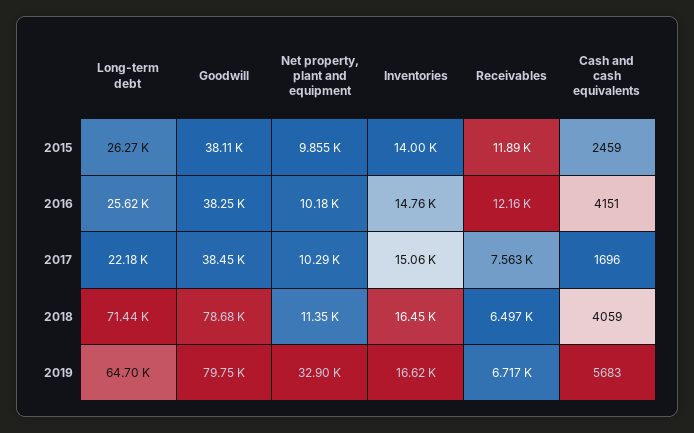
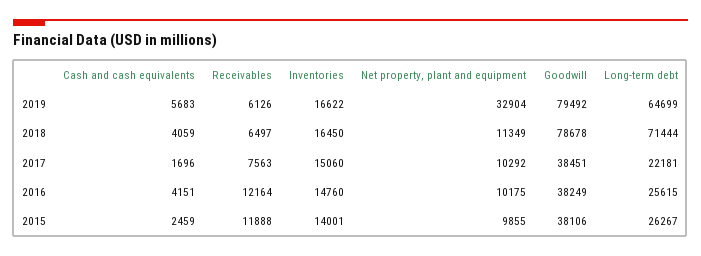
Goodwill, 2019: 79750 -> 79492
Receivables, 2019: 6717 -> 6126

